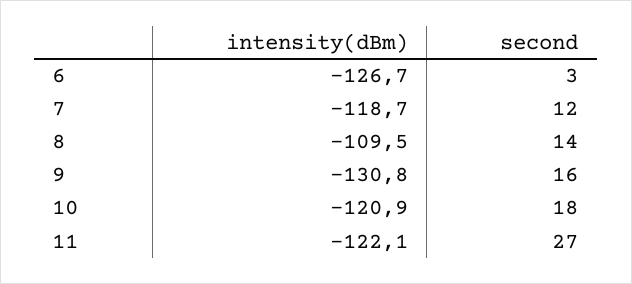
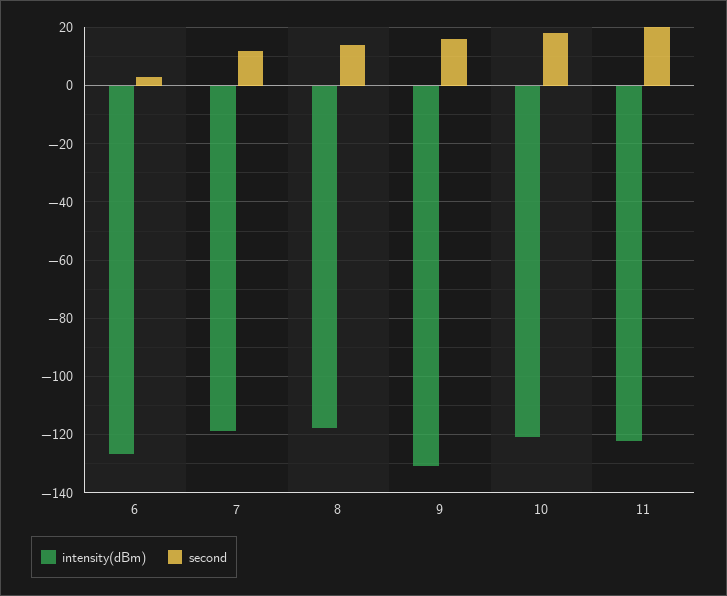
intensity(dBm), 8: -109.5 -> -117.5
second, 11: 27 -> 20

